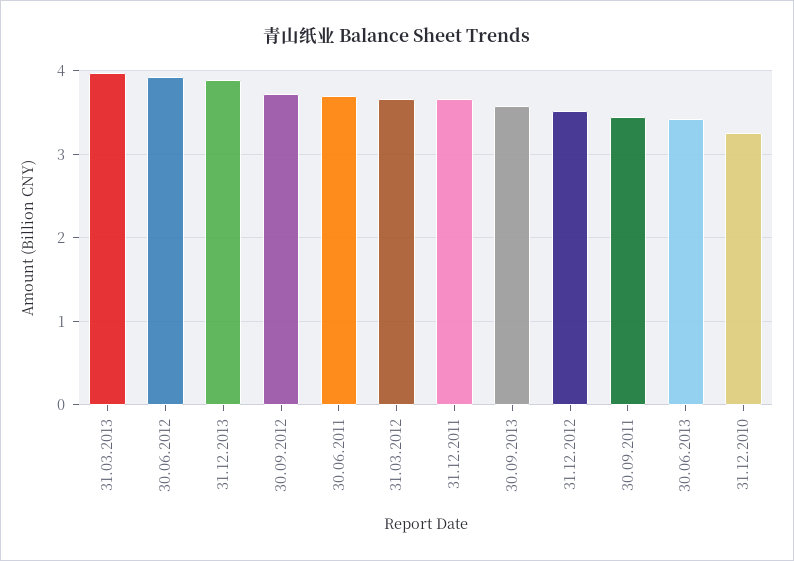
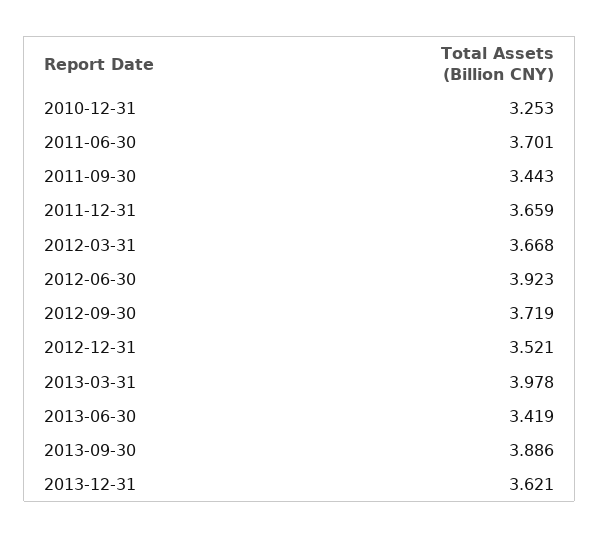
31.12.2013: 3.9 -> 3.621
30.09.2013: 3.6 -> 3.886

